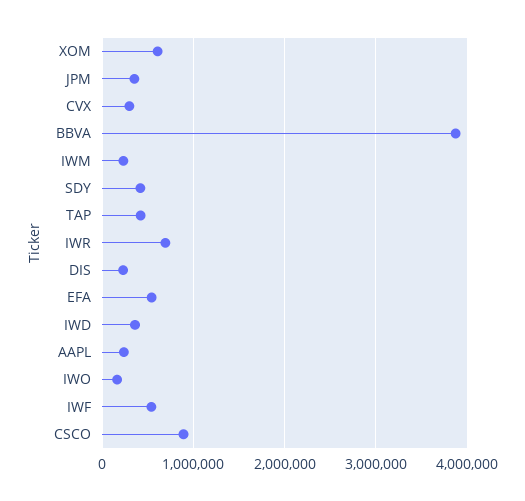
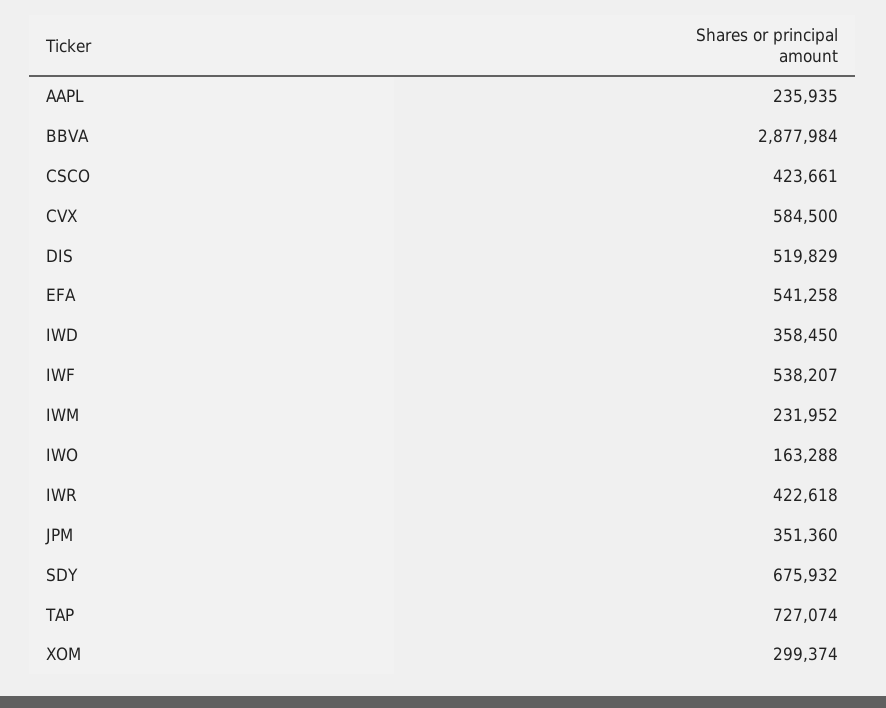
XOM: 600000 -> 299374
CVX: 300000 -> 584500
BBVA: 3900000 -> 2877984
SDY: 400000 -> 675932
TAP: 400000 -> 727074
IWR: 700000 -> 422618
DIS: 200000 -> 519829
CSCO: 900000 -> 423661

